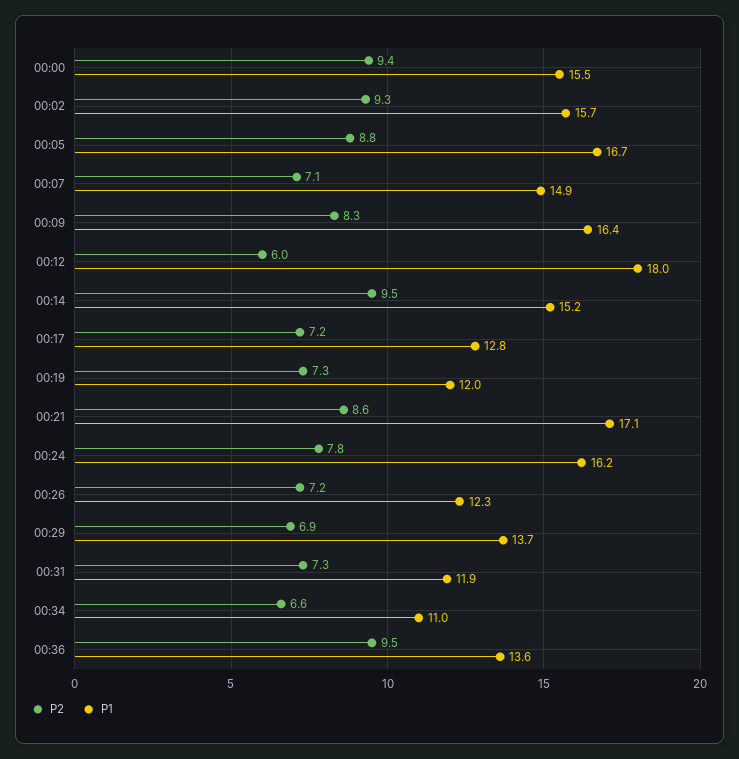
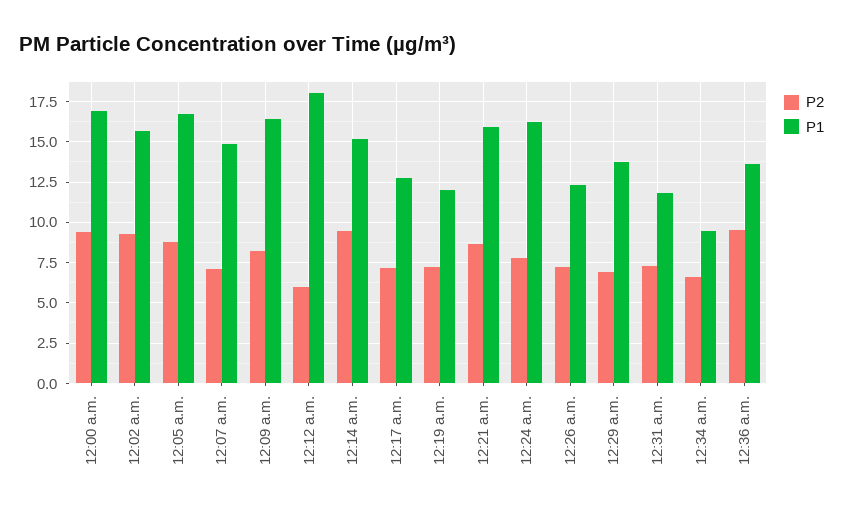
P1, 00:00: 15.5 -> 17
P1, 00:21: 17.1 -> 16
P1, 00:34: 11 -> 9.5

